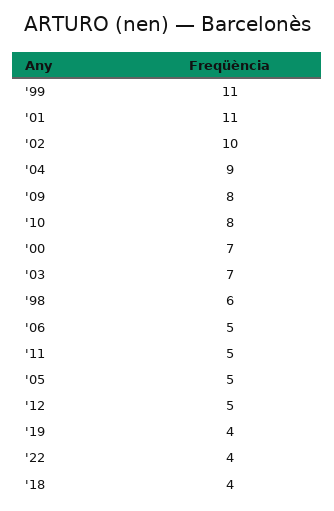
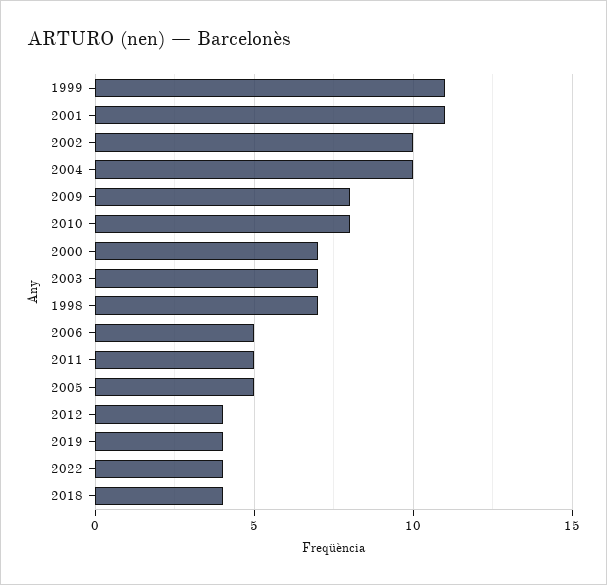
'04: 9 -> 10
'98: 6 -> 7
'12: 5 -> 4

